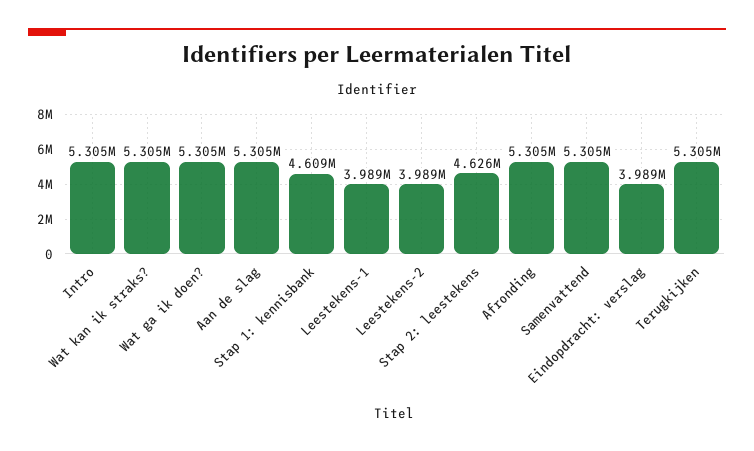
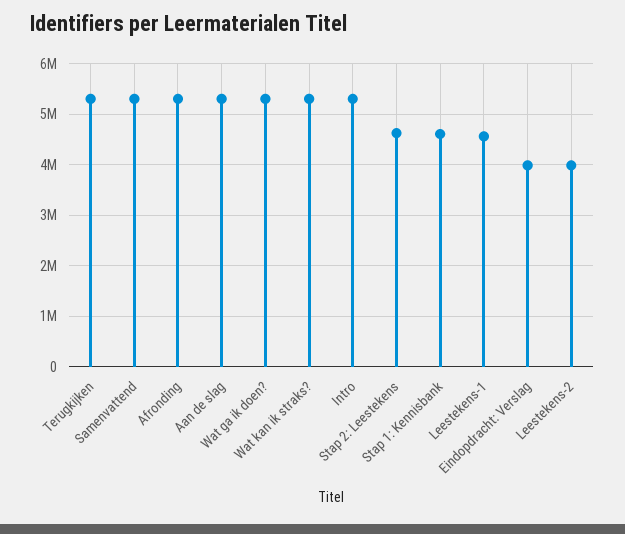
Leestekens-1: 3989000 -> 4600000

